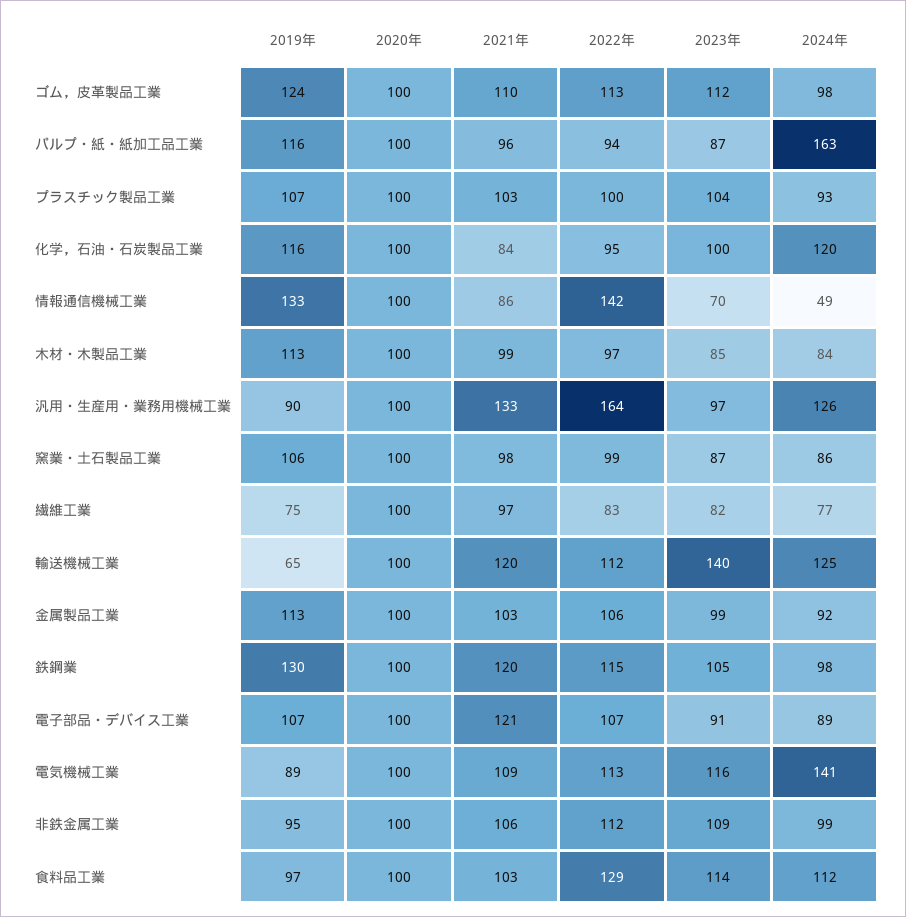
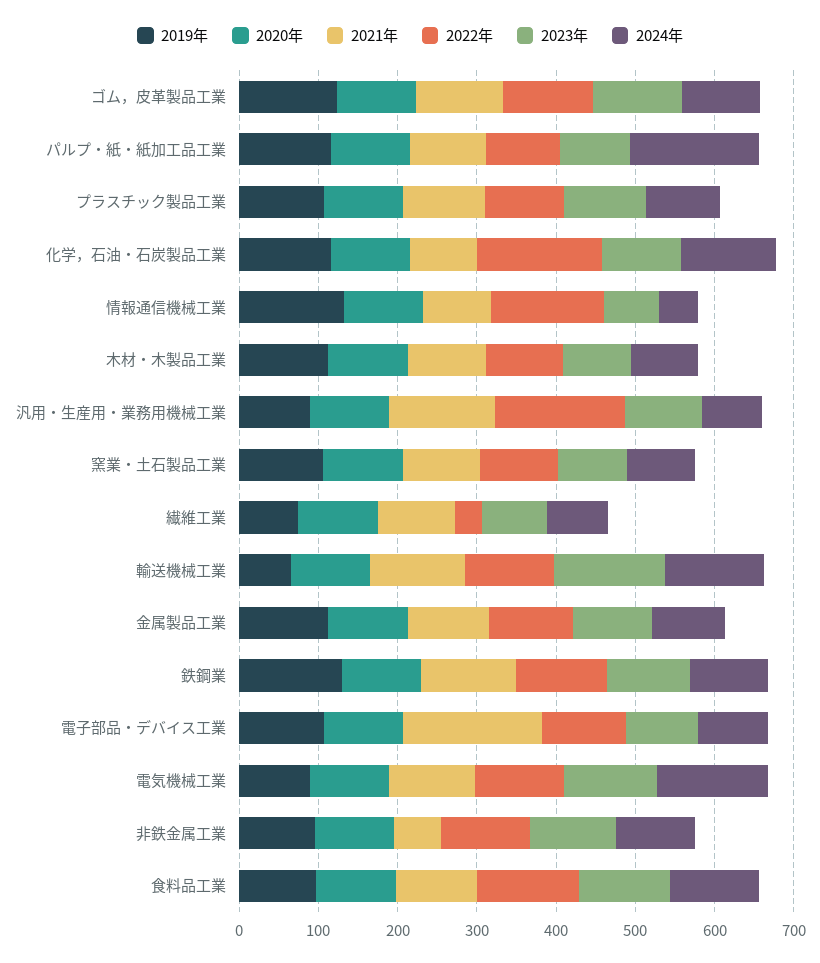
2022年, 化学，石油・石炭製品工業: 95 -> 160
2024年, 汎用・生産用・業務用機械工業: 126 -> 80
2022年, 繊維工業: 83 -> 40
2021年, 電子部品・デバイス工業: 121 -> 180
2021年, 非鉄金属工業: 106 -> 60

